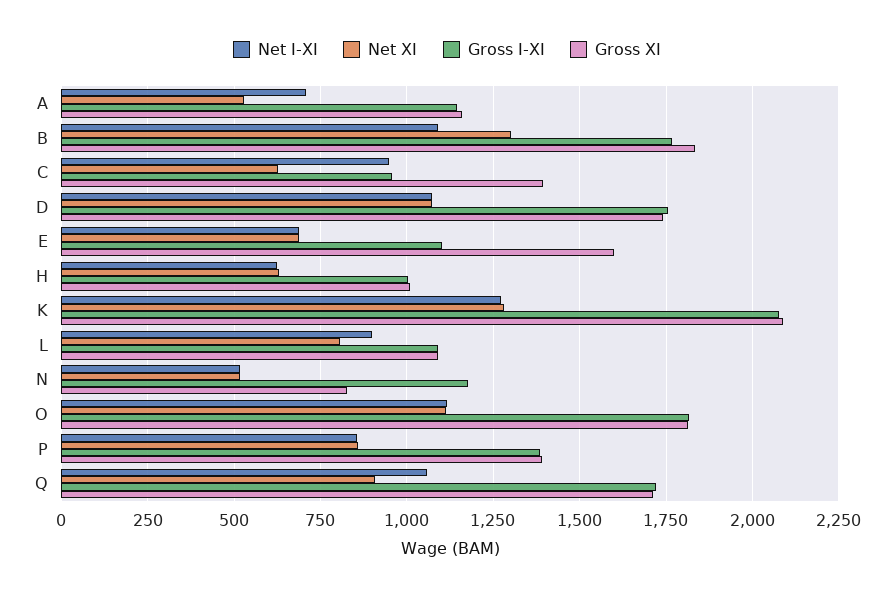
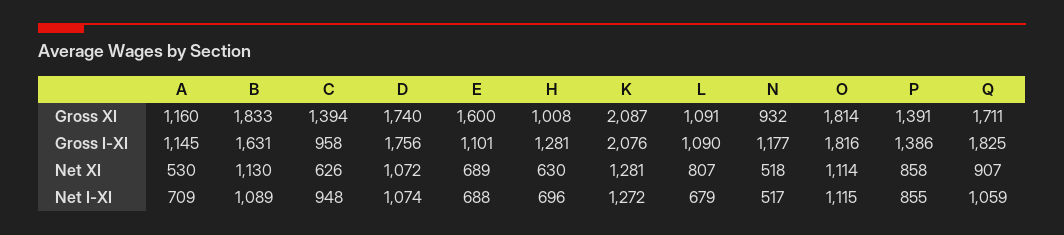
Net XI, B: 1300 -> 1130
Gross I-XI, B: 1775 -> 1631
Net I-XI, H: 625 -> 696
Gross I-XI, H: 1000 -> 1281
Net I-XI, L: 900 -> 679
Gross XI, N: 825 -> 932
Gross I-XI, Q: 1725 -> 1825

